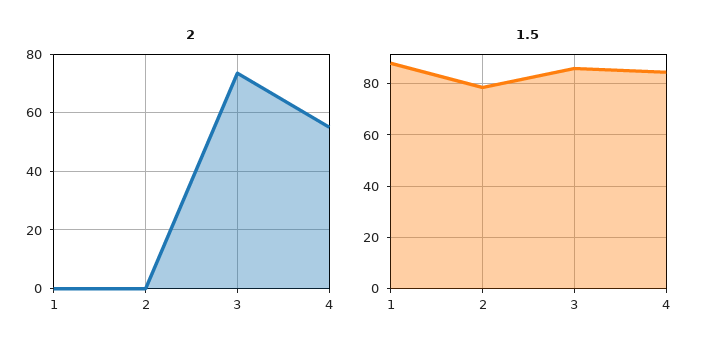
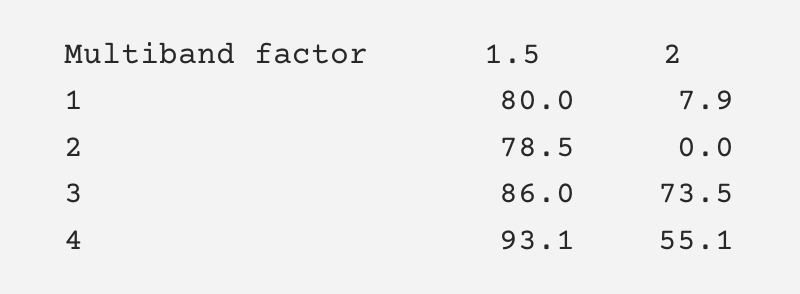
2, 1: 0 -> 7.9
1.5, 1: 87.5 -> 80
1.5, 4: 85 -> 93.1

